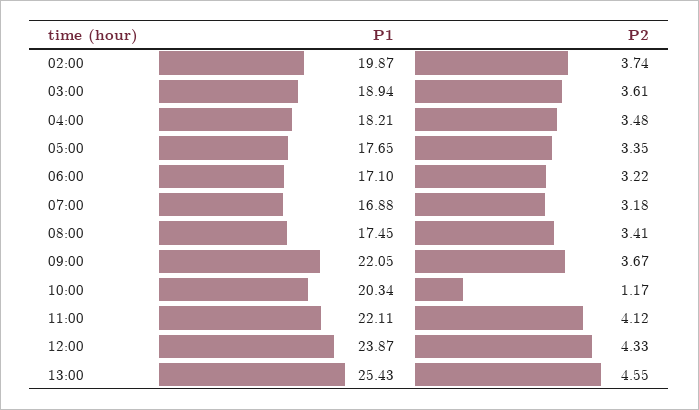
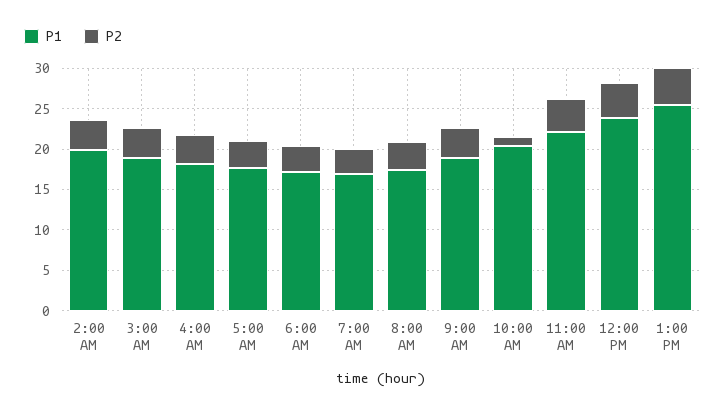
P1, 09:00: 22.05 -> 19

